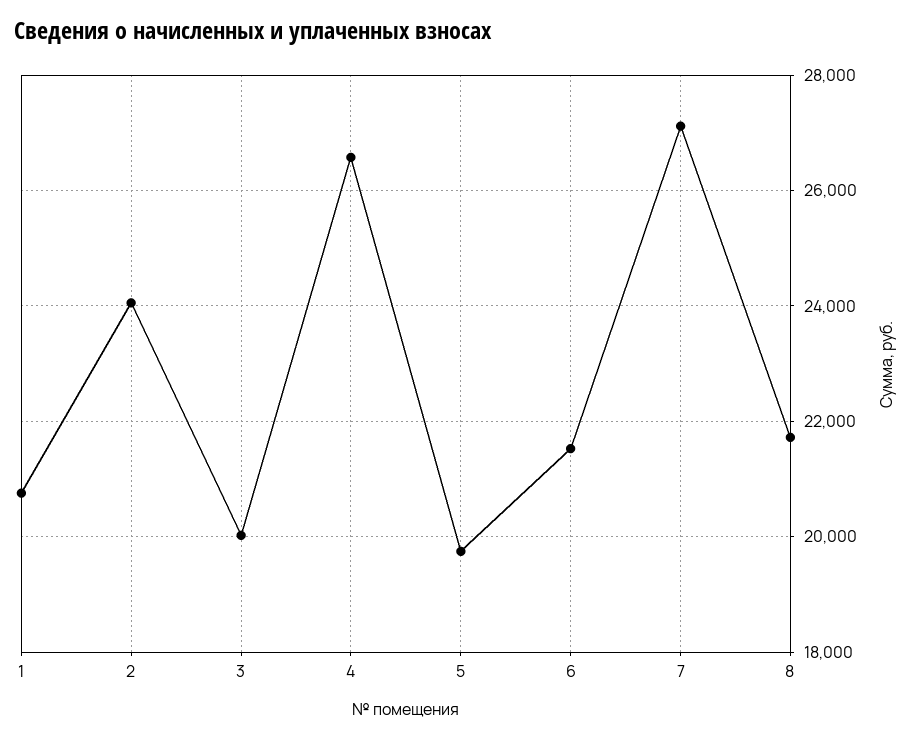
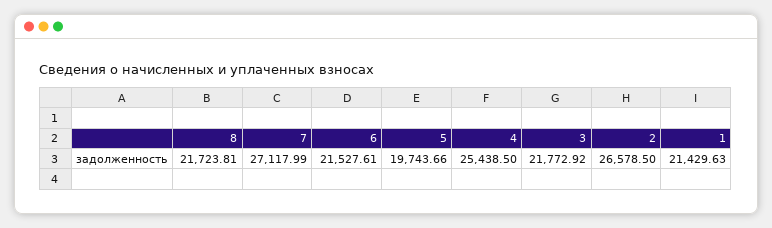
1: 20800 -> 21429.63
2: 24000 -> 26578.5
3: 20000 -> 21772.92
4: 26600 -> 25438.5

